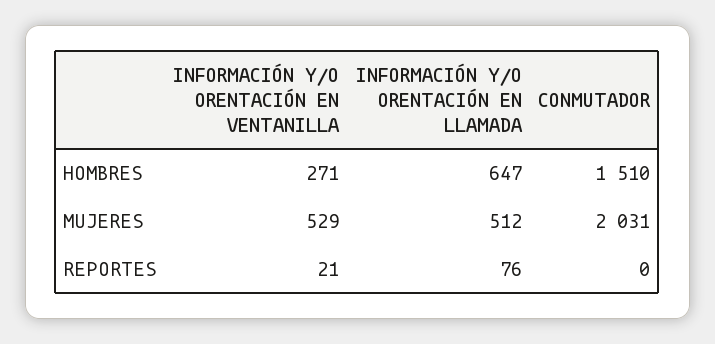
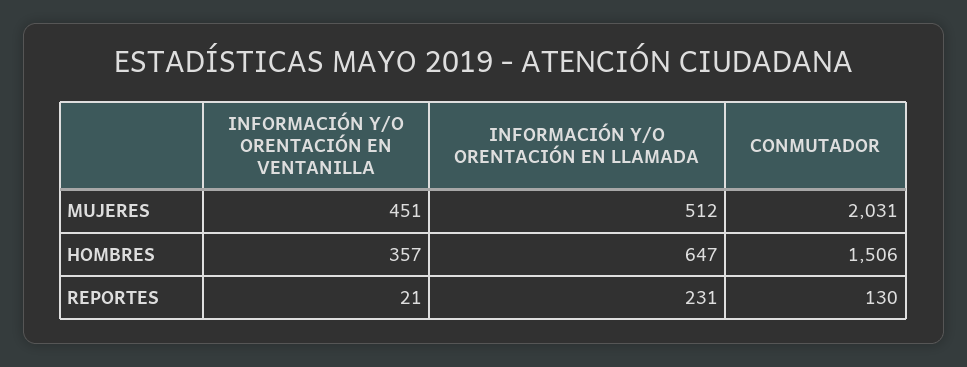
INFORMACIÓN Y/O ORENTACIÓN EN VENTANILLA, HOMBRES: 271 -> 357
CONMUTADOR, HOMBRES: 1510 -> 1506
INFORMACIÓN Y/O ORENTACIÓN EN VENTANILLA, MUJERES: 529 -> 451
INFORMACIÓN Y/O ORENTACIÓN EN LLAMADA, REPORTES: 76 -> 231
CONMUTADOR, REPORTES: 0 -> 130

